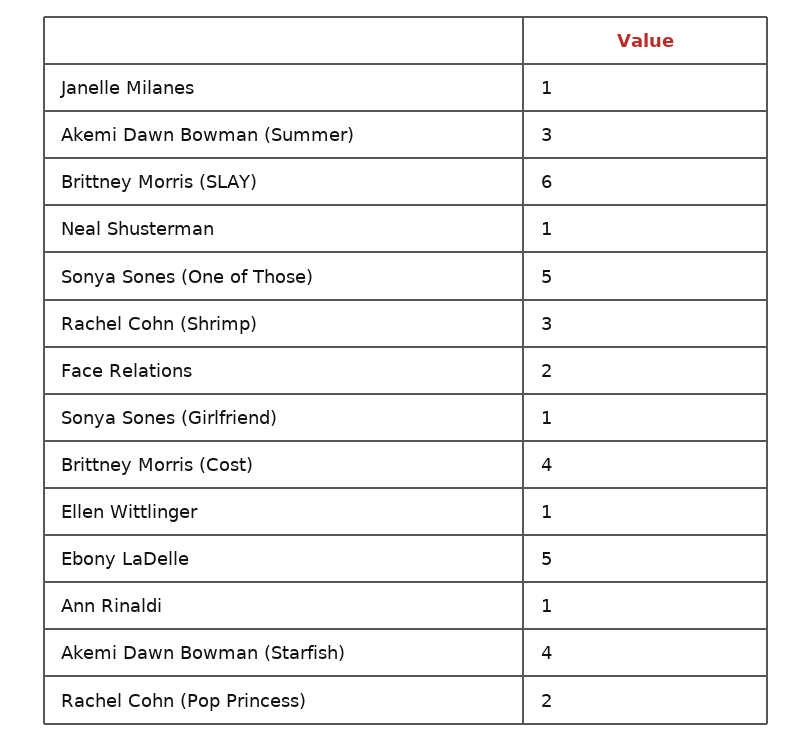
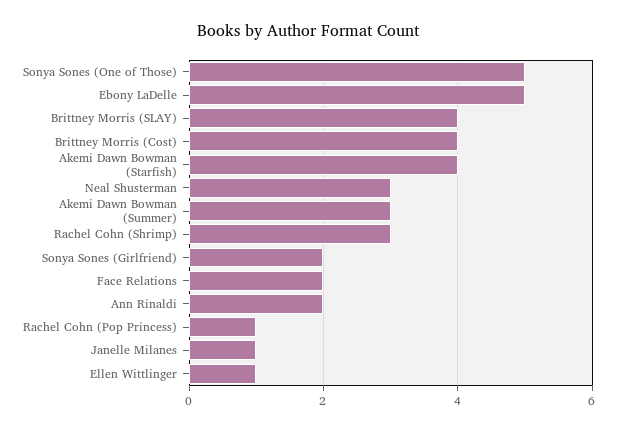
Brittney Morris (SLAY): 6 -> 4
Neal Shusterman: 1 -> 3
Sonya Sones (Girlfriend): 1 -> 2
Ann Rinaldi: 1 -> 2
Rachel Cohn (Pop Princess): 2 -> 1

